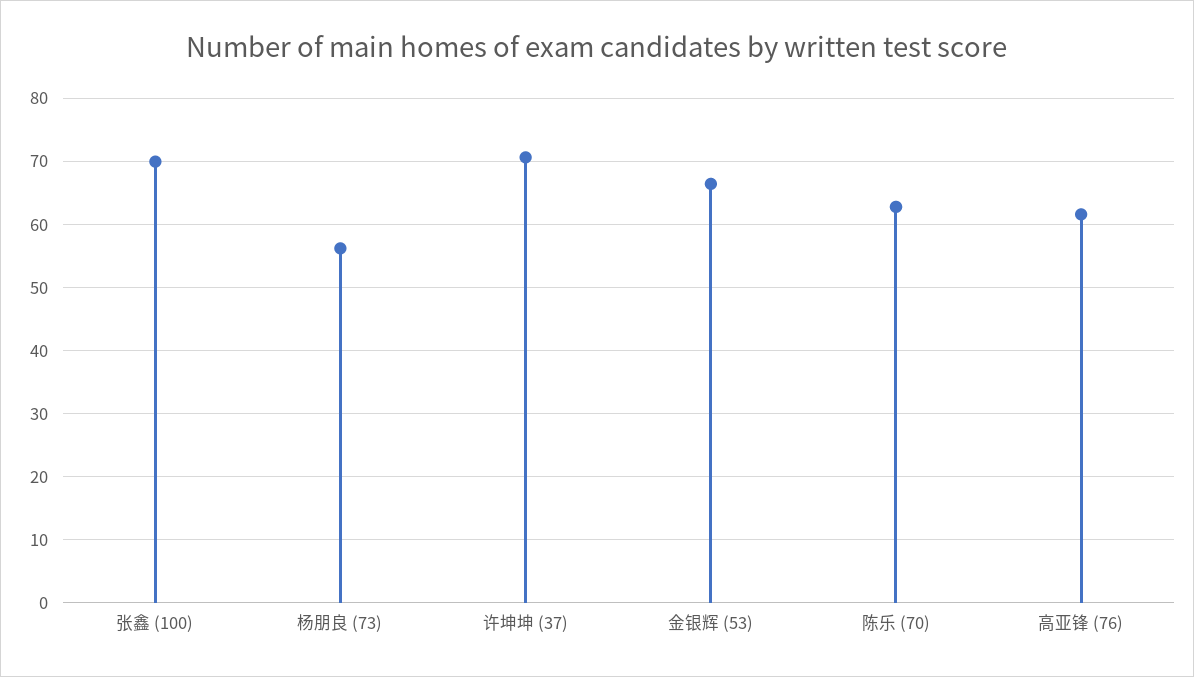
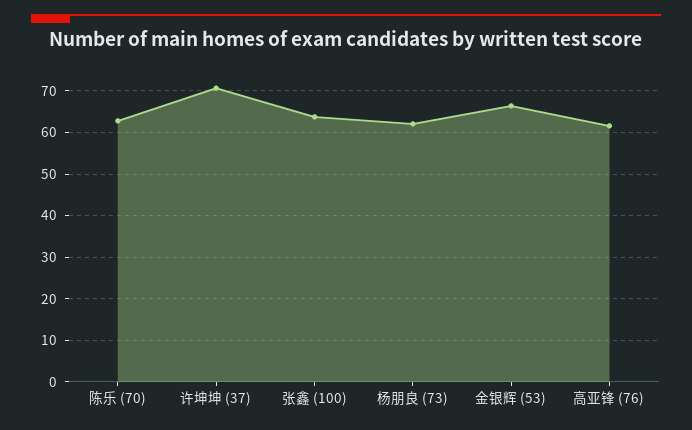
张鑫 (100): 70 -> 64
杨朋良 (73): 56 -> 62

